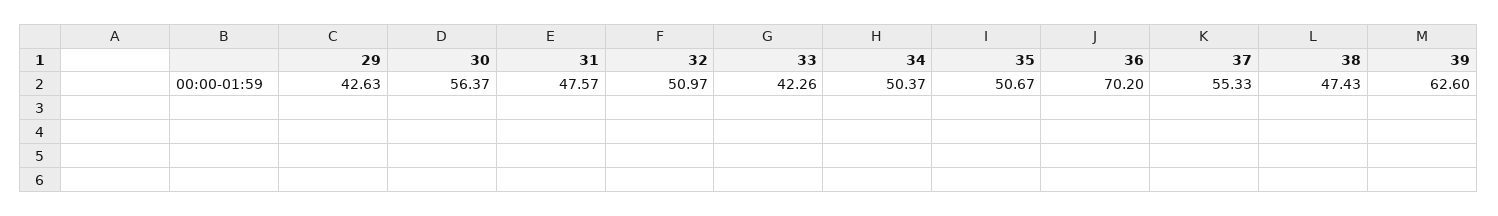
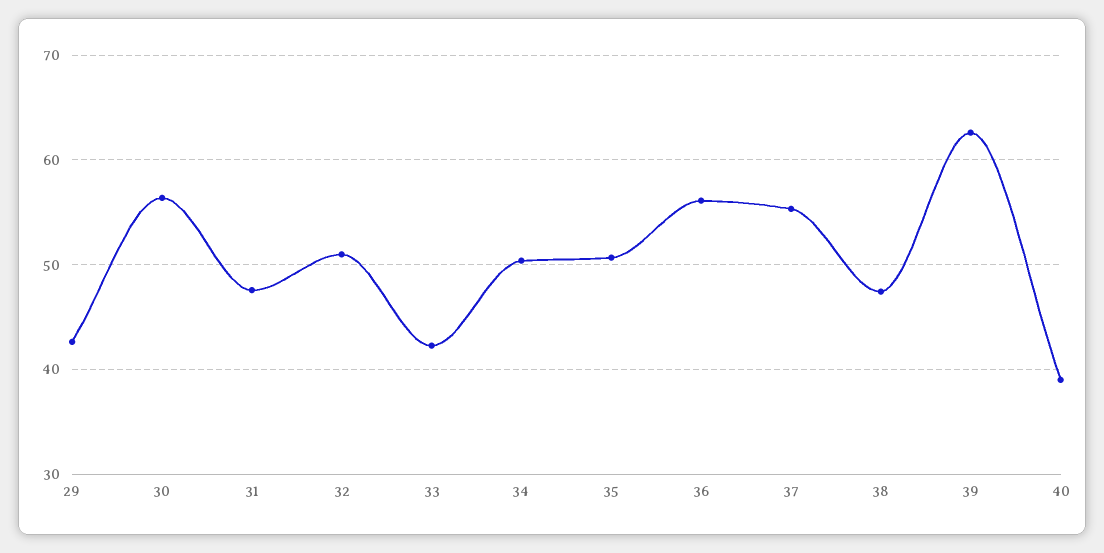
36: 70.2 -> 56
40: none -> 39

